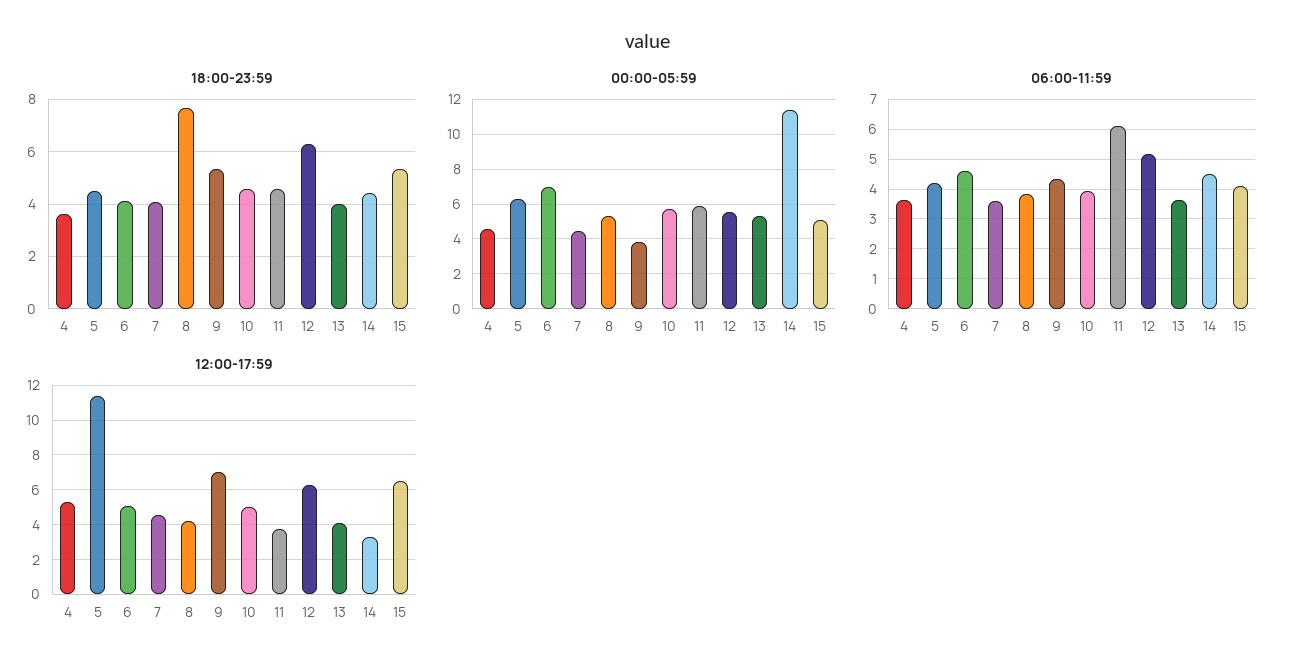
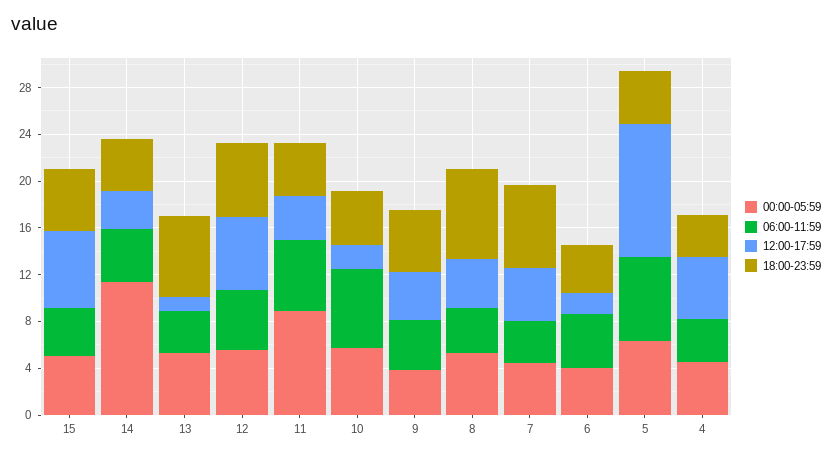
18:00-23:59, 7: 4 -> 7
18:00-23:59, 13: 4 -> 7
00:00-05:59, 6: 7 -> 4
00:00-05:59, 11: 6 -> 9
06:00-11:59, 5: 4.25 -> 7
06:00-11:59, 10: 4 -> 7
12:00-17:59, 6: 5 -> 2
12:00-17:59, 9: 7 -> 4
12:00-17:59, 10: 5 -> 2
12:00-17:59, 13: 4 -> 1

